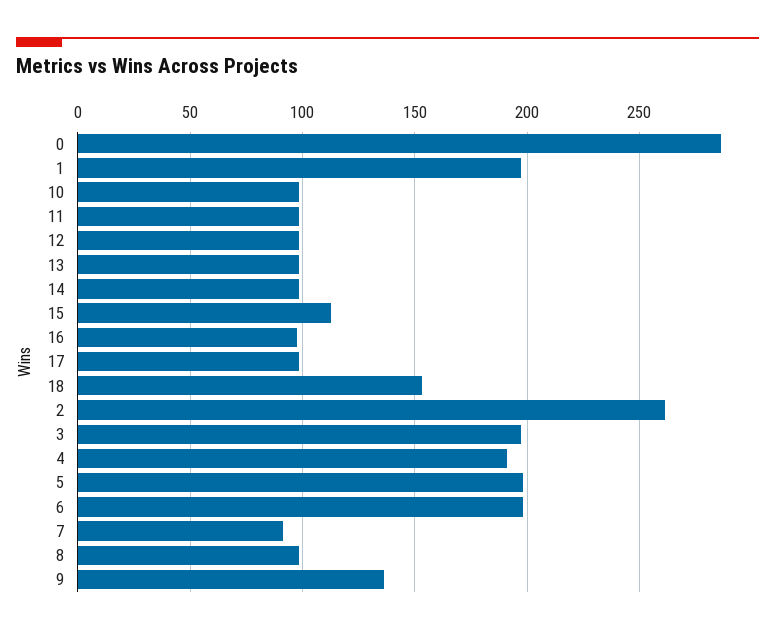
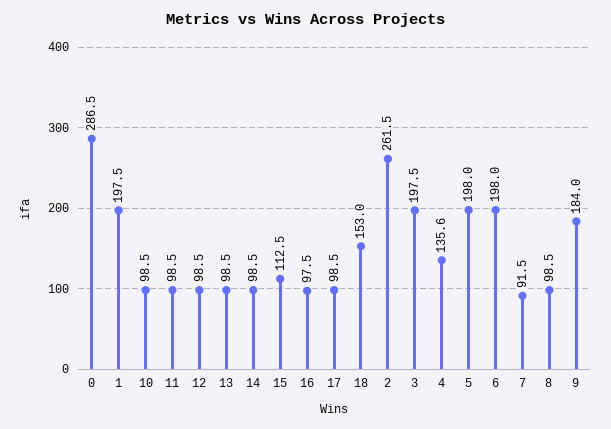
4: 190 -> 135.6
9: 135 -> 184

